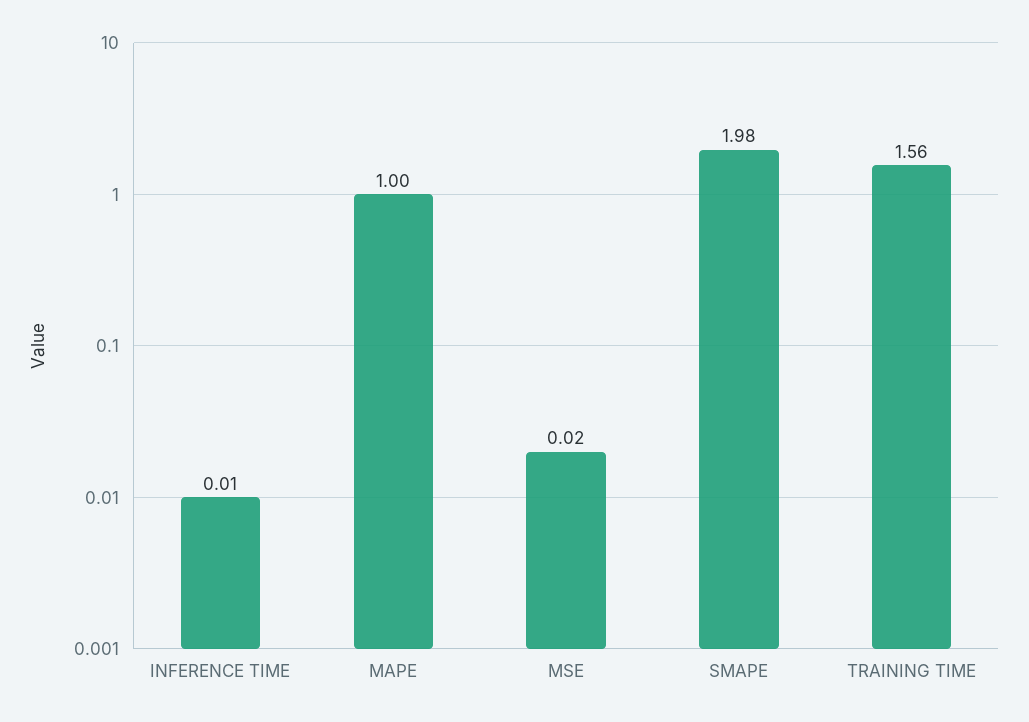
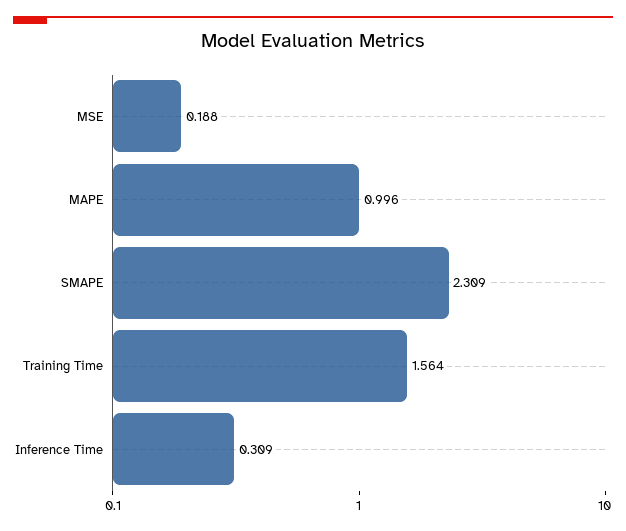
INFERENCE TIME: 0.01 -> 0.309
MSE: 0.02 -> 0.188
SMAPE: 1.98 -> 2.309

